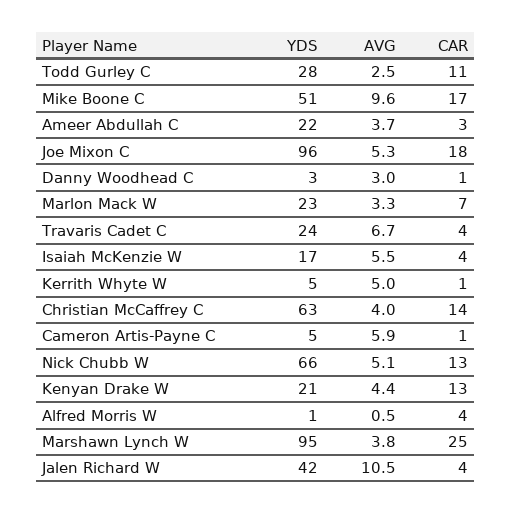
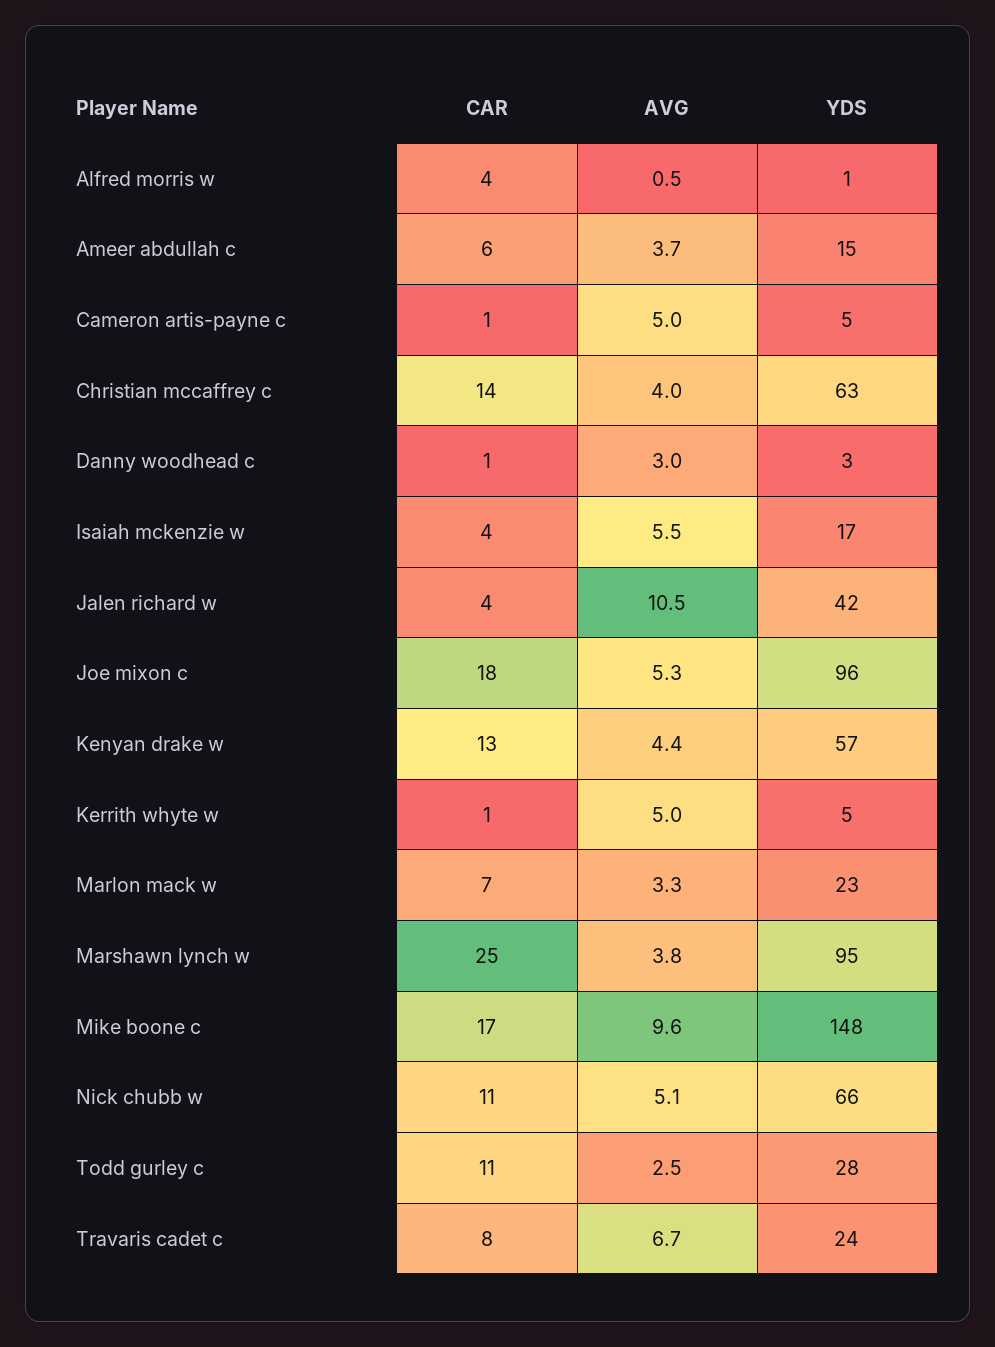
YDS, Mike Boone C: 51 -> 148
YDS, Ameer Abdullah C: 22 -> 15
CAR, Ameer Abdullah C: 3 -> 6
CAR, Travaris Cadet C: 4 -> 8
AVG, Cameron Artis-Payne C: 5.9 -> 5
CAR, Nick Chubb W: 13 -> 11
YDS, Kenyan Drake W: 21 -> 57

